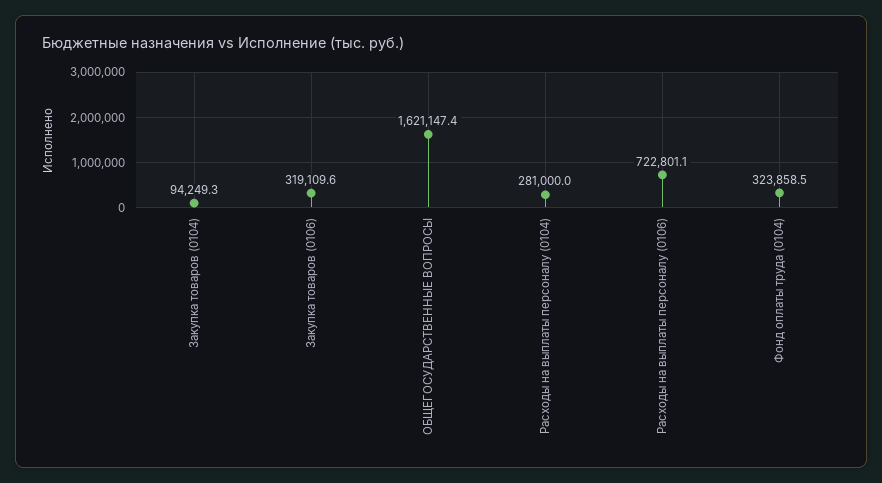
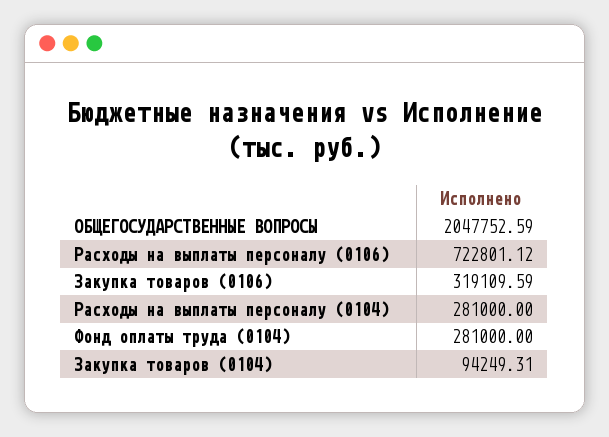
ОБЩЕГОСУДАРСТВЕННЫЕ ВОПРОСЫ: 1621147.4 -> 2047752.59
Фонд оплаты труда (0104): 323858.5 -> 281000

